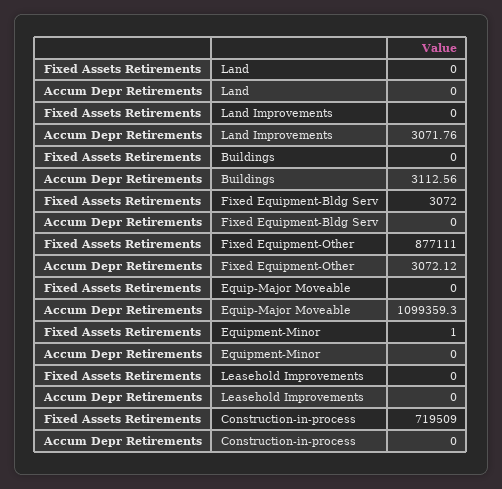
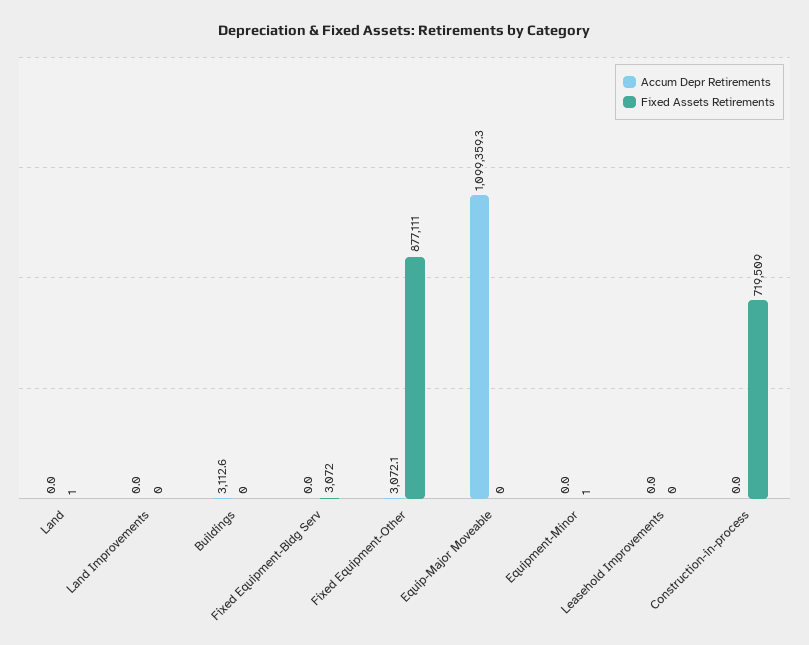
Fixed Assets Retirements, Land: 0 -> 1
Accum Depr Retirements, Land Improvements: 3071.76 -> 0

